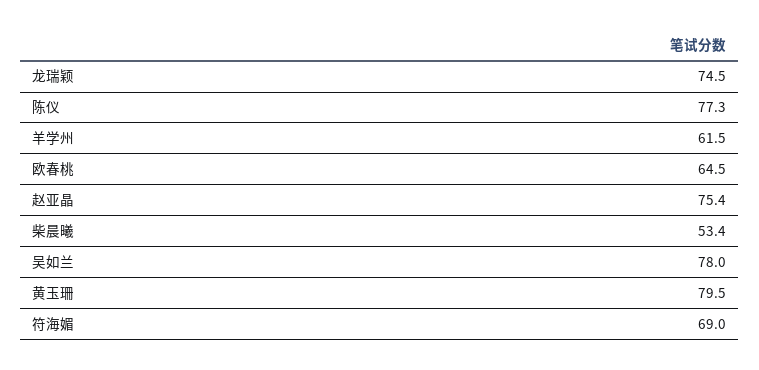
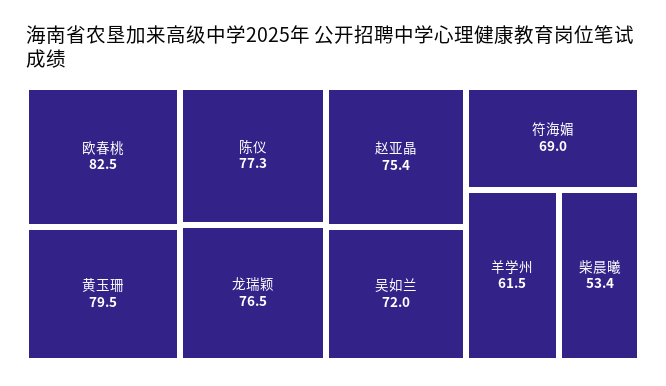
龙瑞颖: 74.5 -> 76.5
欧春桃: 64.5 -> 82.5
吴如兰: 78 -> 72

